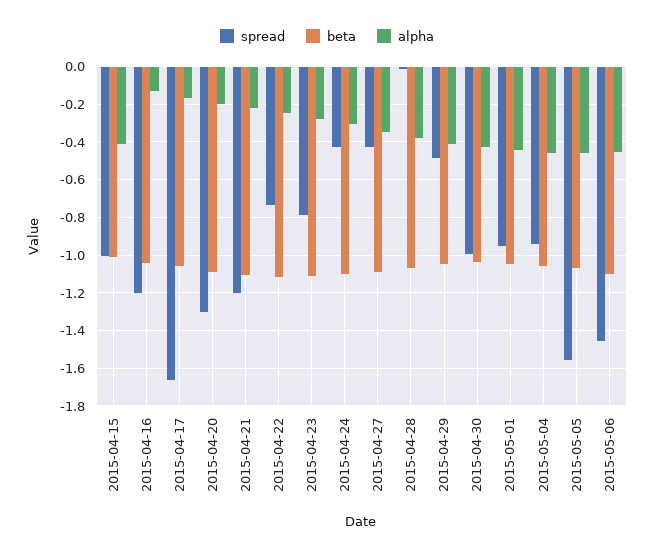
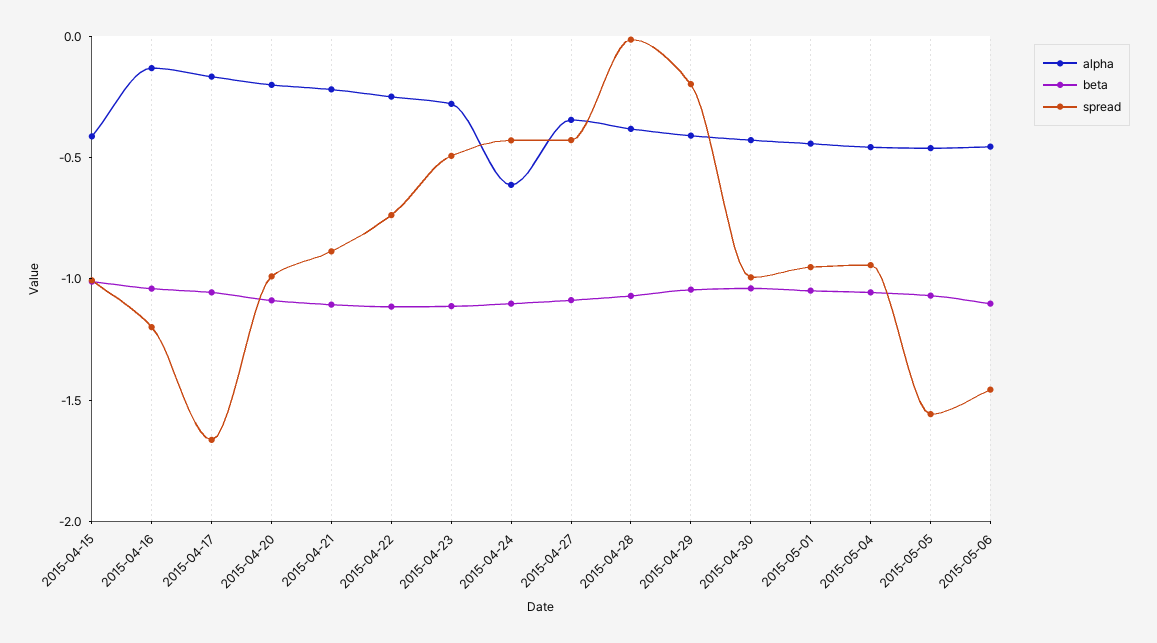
spread, 2015-04-20: -1.3 -> -1
spread, 2015-04-21: -1.2 -> -0.9
spread, 2015-04-23: -0.8 -> -0.5
alpha, 2015-04-24: -0.3 -> -0.6
spread, 2015-04-29: -0.5 -> -0.2

